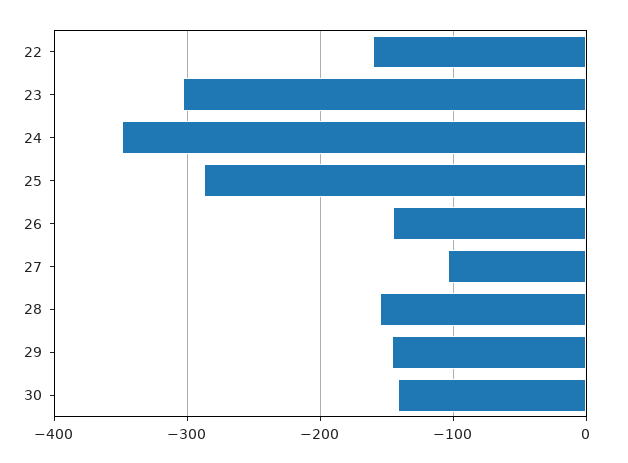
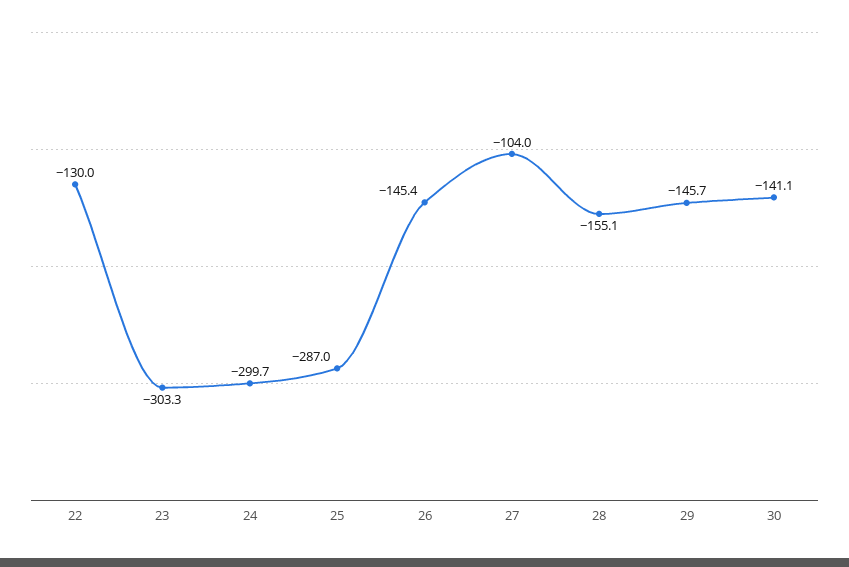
22: -160 -> -130
24: -350 -> -299.7

